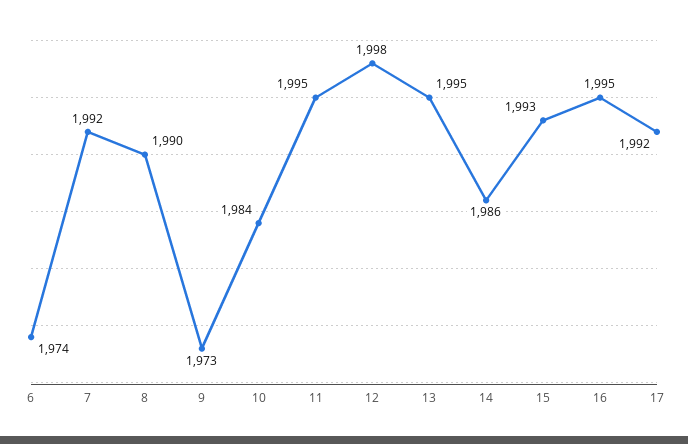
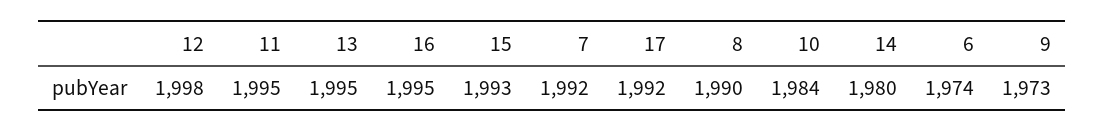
14: 1986 -> 1980

